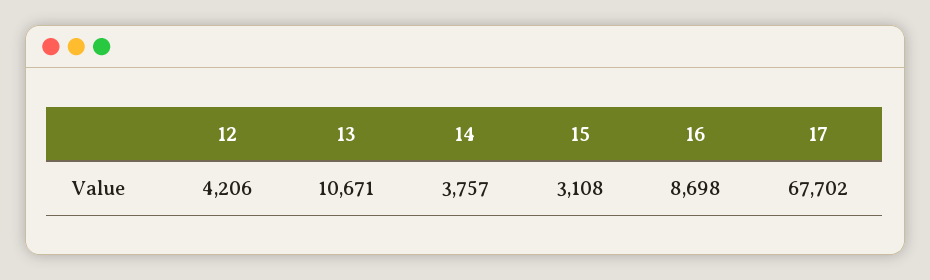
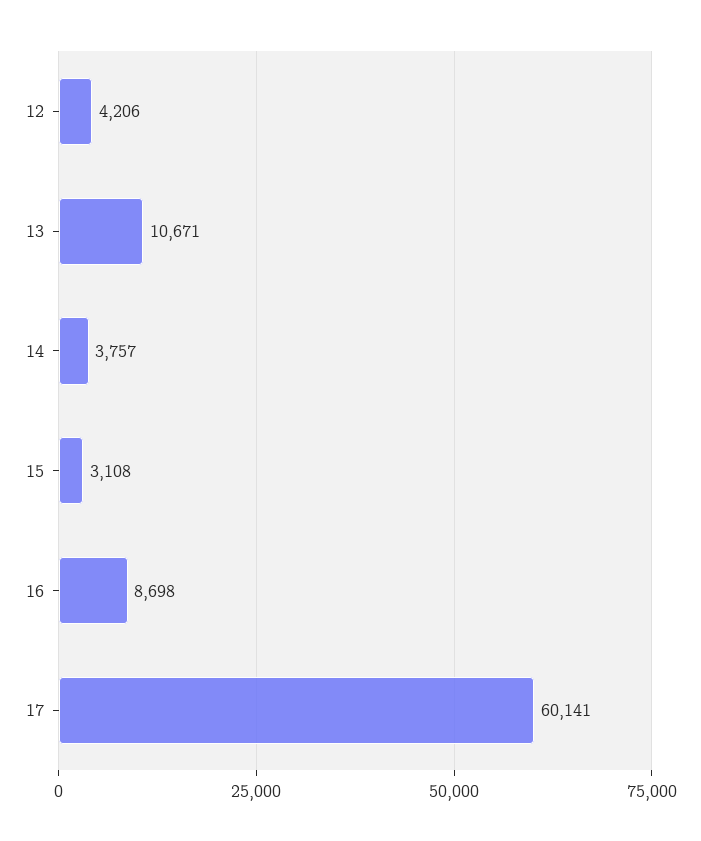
17: 67702 -> 60141

